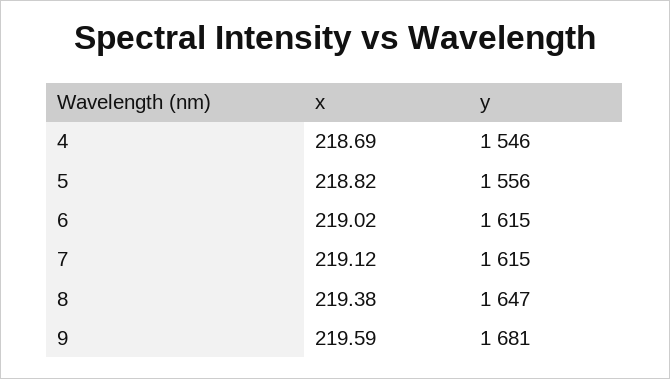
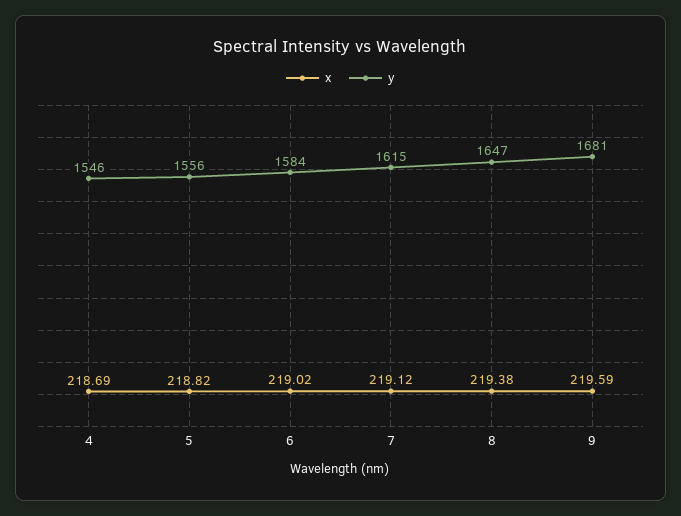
y, 6: 1615 -> 1584

